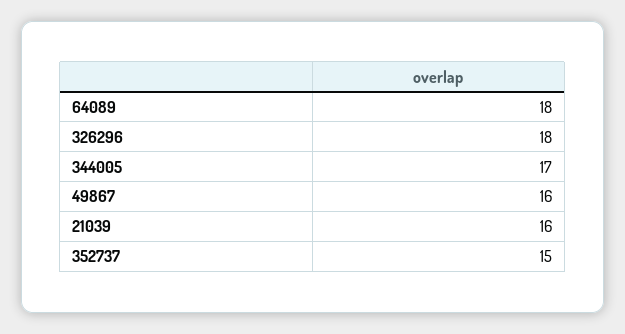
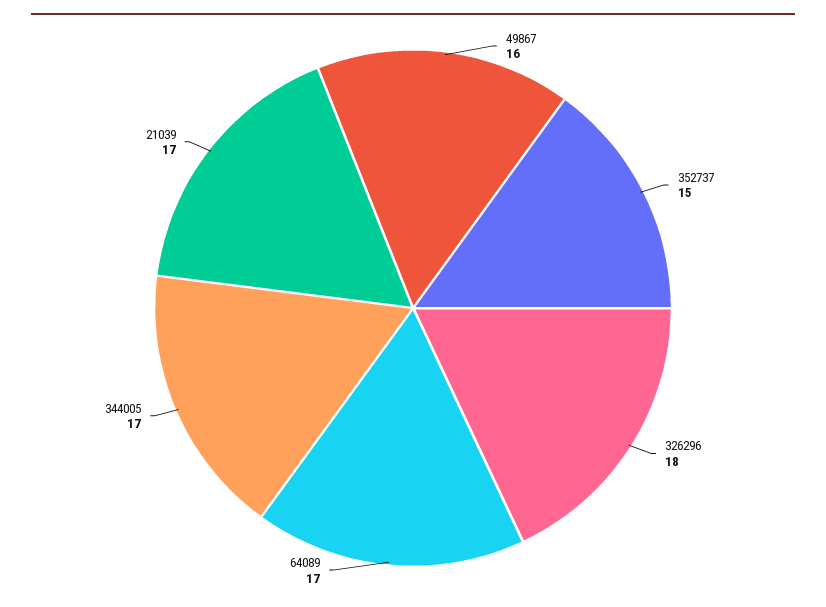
64089: 18 -> 17
21039: 16 -> 17

